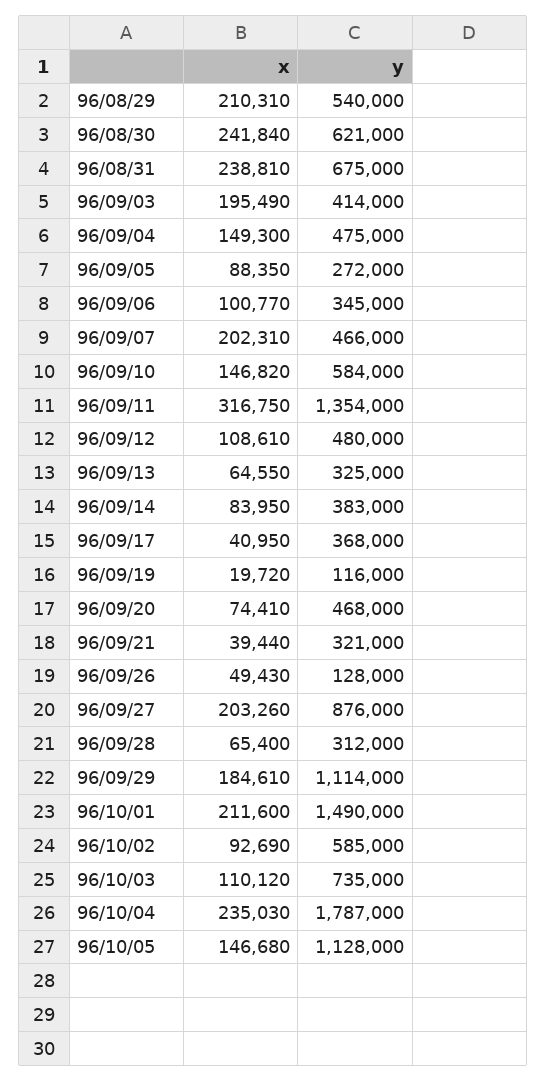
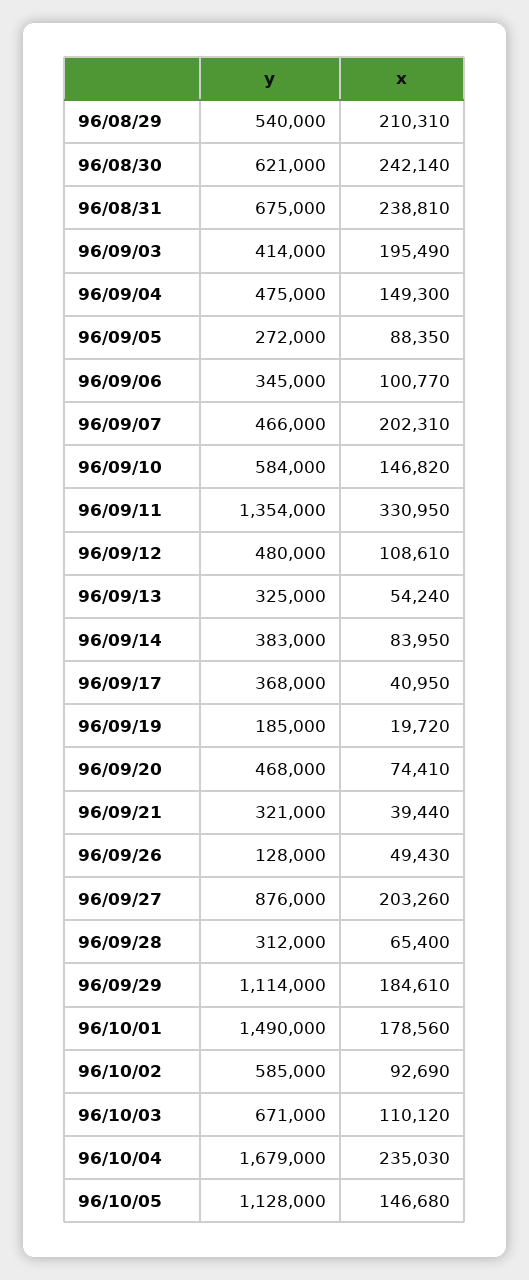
x, 96/08/30: 241840 -> 242140
x, 96/09/11: 316750 -> 330950
x, 96/09/13: 64550 -> 54240
y, 96/09/19: 116000 -> 185000
x, 96/10/01: 211600 -> 178560
y, 96/10/03: 735000 -> 671000
y, 96/10/04: 1787000 -> 1679000

